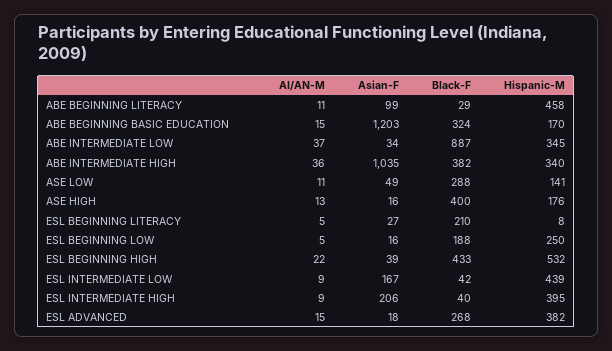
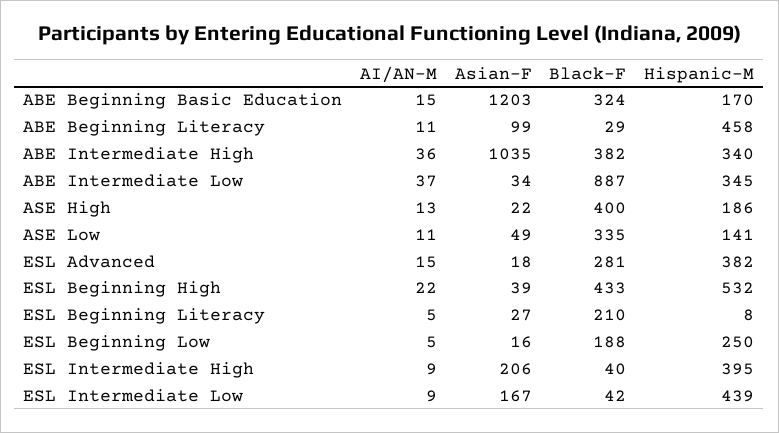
Black-F, ASE LOW: 288 -> 335
Asian-F, ASE HIGH: 16 -> 22
Hispanic-M, ASE HIGH: 176 -> 186
Black-F, ESL ADVANCED: 268 -> 281

